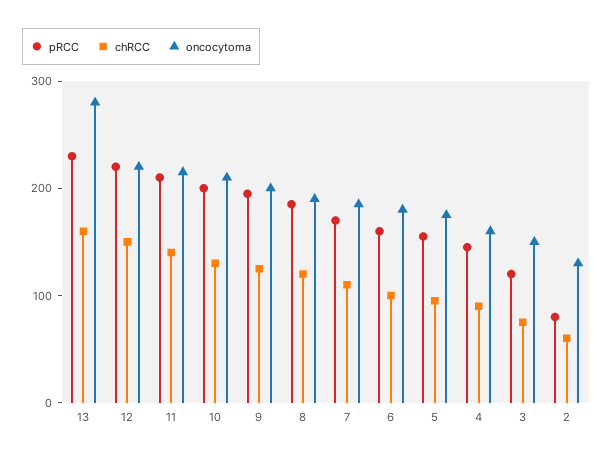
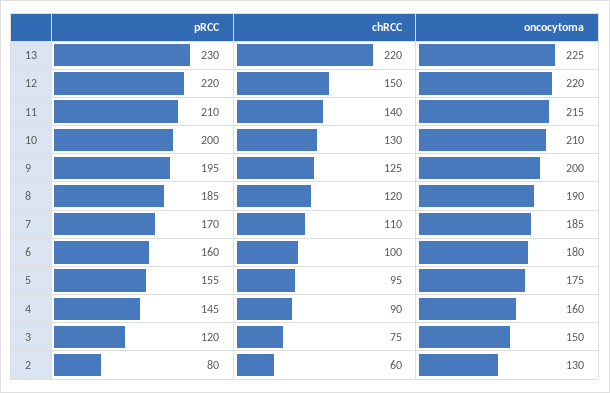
chRCC, 13: 160 -> 220
oncocytoma, 13: 280 -> 225

